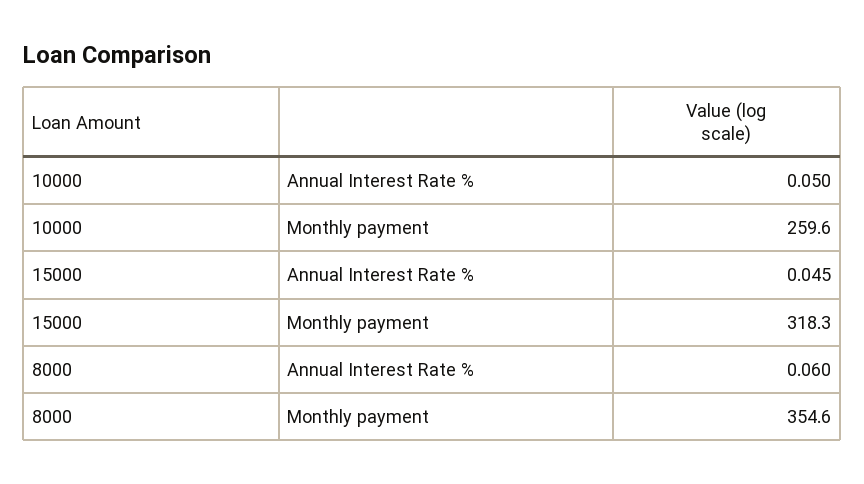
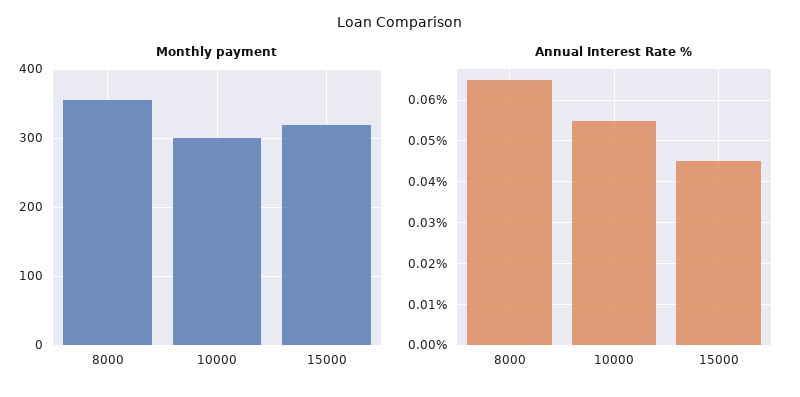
Annual Interest Rate %, 10000: 0.05 -> 0.055
Monthly payment, 10000: 259.6 -> 300
Annual Interest Rate %, 8000: 0.06 -> 0.065

